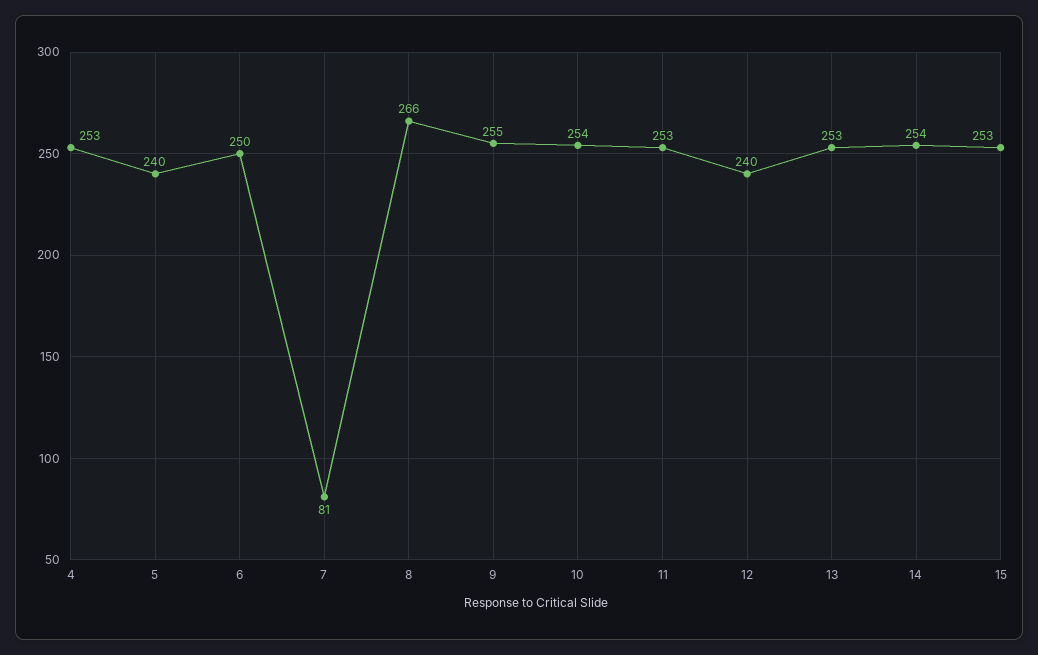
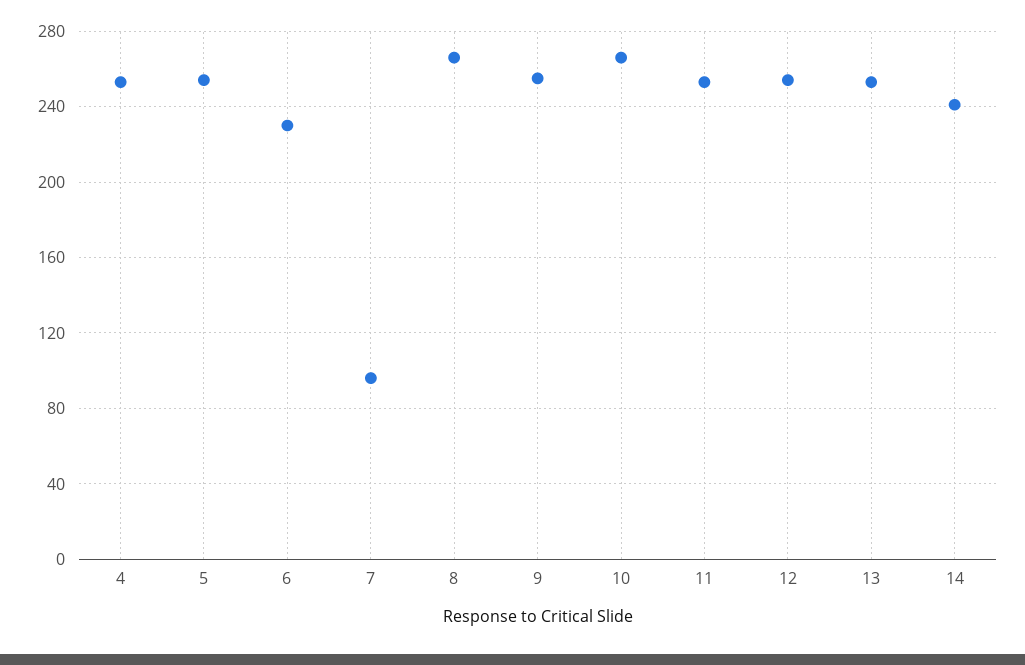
5: 240 -> 255
6: 250 -> 230
7: 81 -> 95
10: 254 -> 265
12: 240 -> 255
14: 254 -> 240
15: 253 -> none

